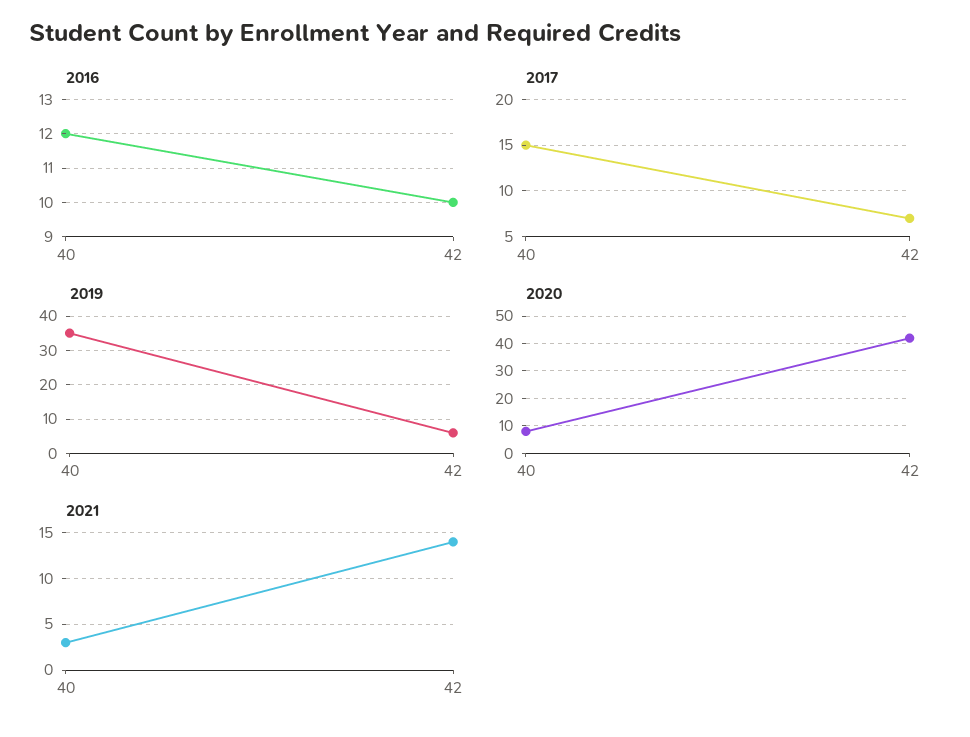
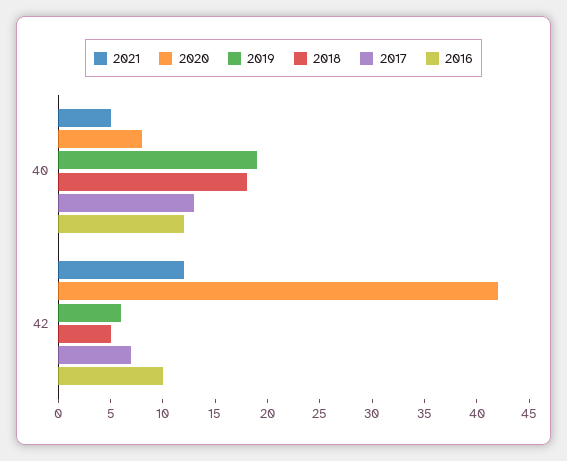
2017, 40: 15 -> 13
2019, 40: 35 -> 19
2021, 40: 3 -> 5
2021, 42: 14 -> 12
2018, 40: none -> 18
2018, 42: none -> 5

